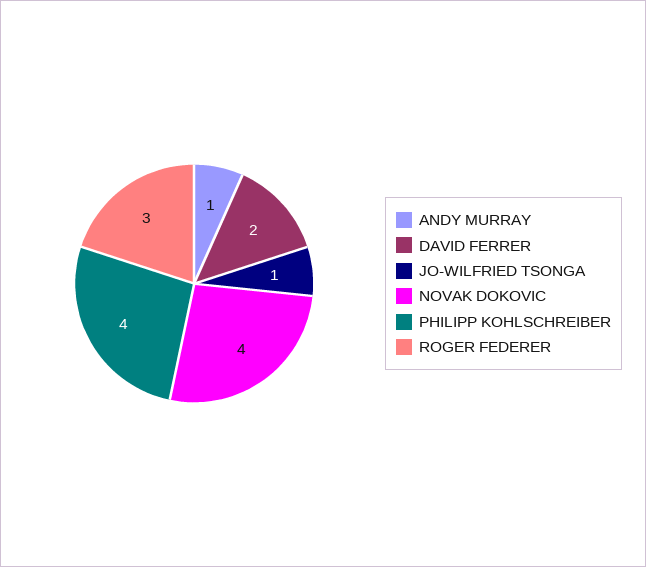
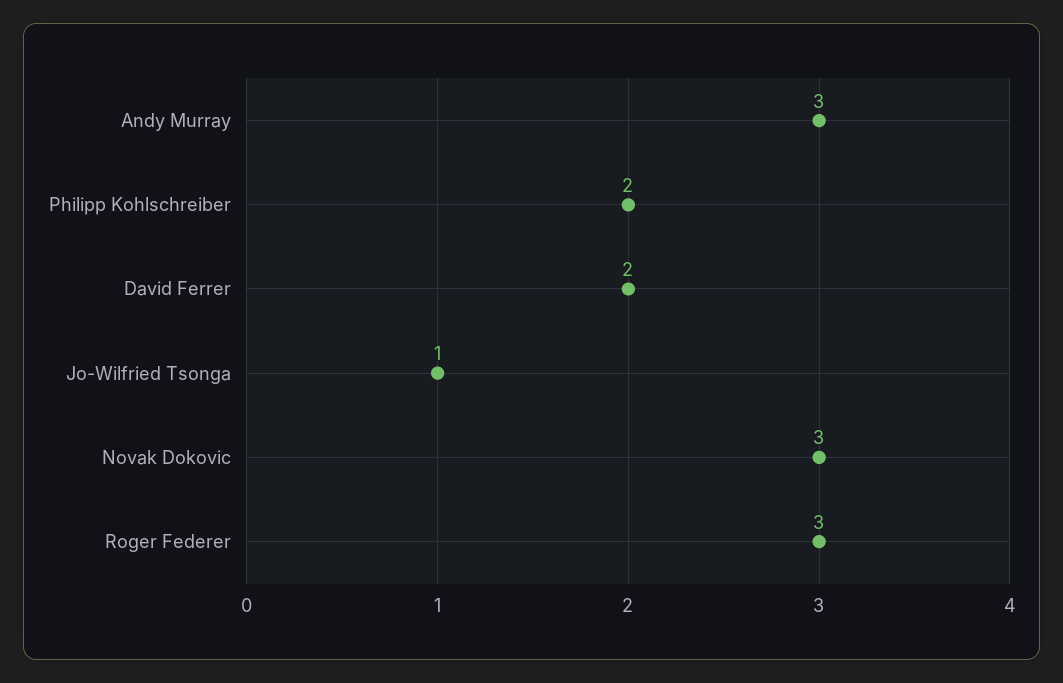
ANDY MURRAY: 1 -> 3
NOVAK DOKOVIC: 4 -> 3
PHILIPP KOHLSCHREIBER: 4 -> 2

